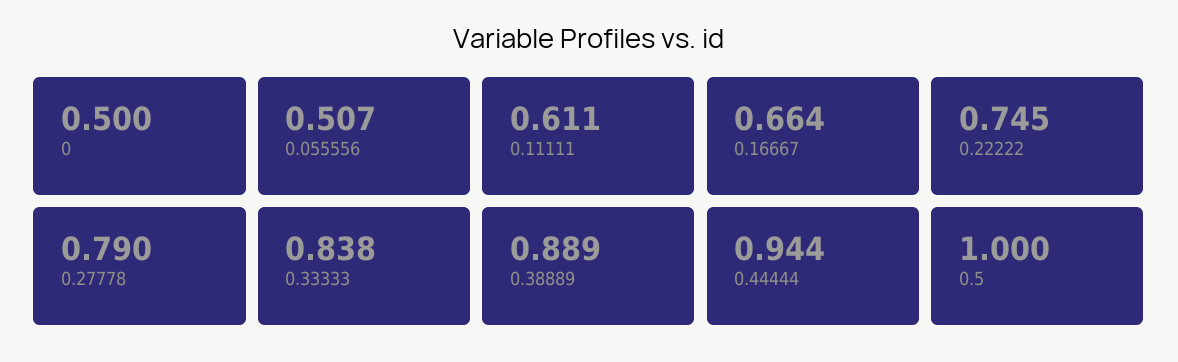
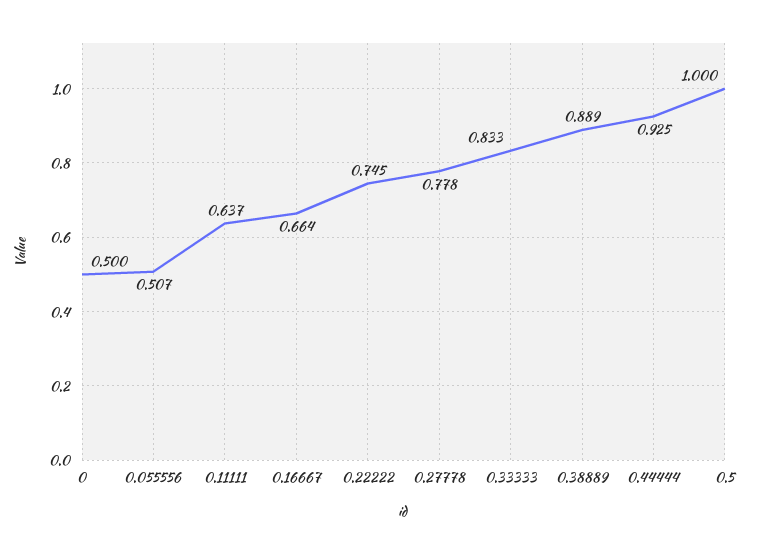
0.11111: 0.611 -> 0.637
0.27778: 0.79 -> 0.778
0.33333: 0.838 -> 0.833
0.44444: 0.944 -> 0.925

